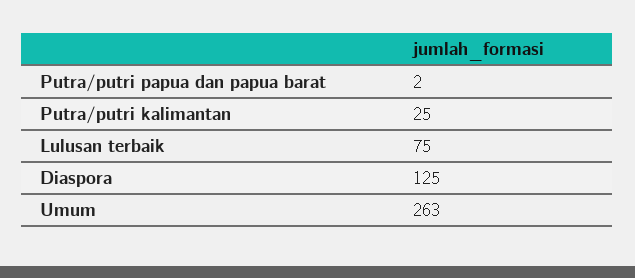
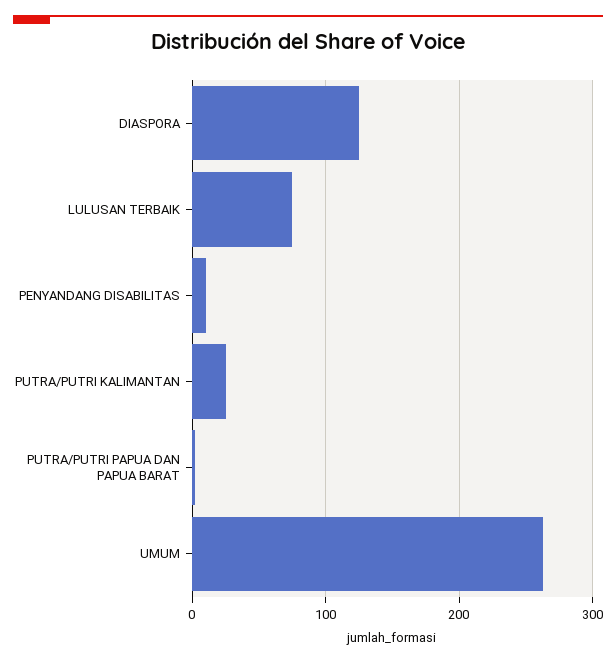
PENYANDANG DISABILITAS: none -> 10

